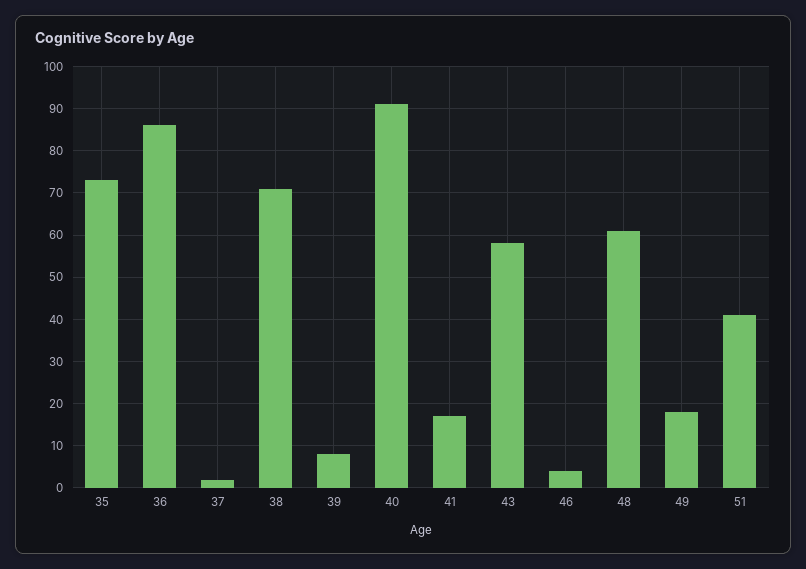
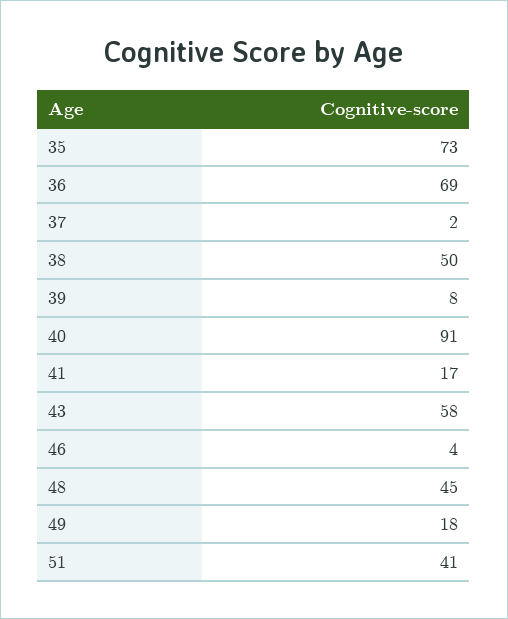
36: 85 -> 69
38: 70 -> 50
48: 60 -> 45

